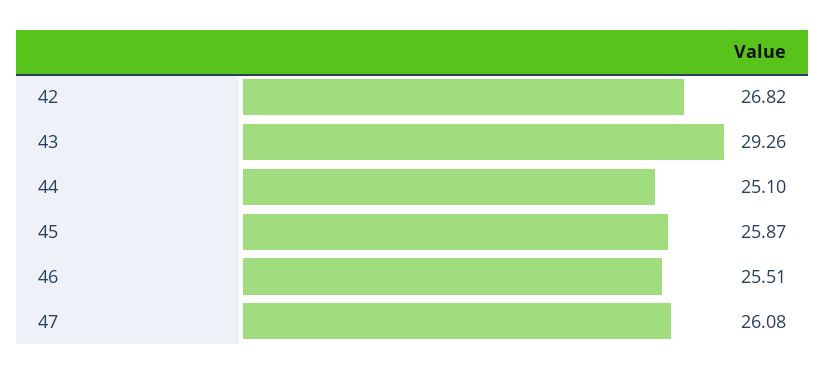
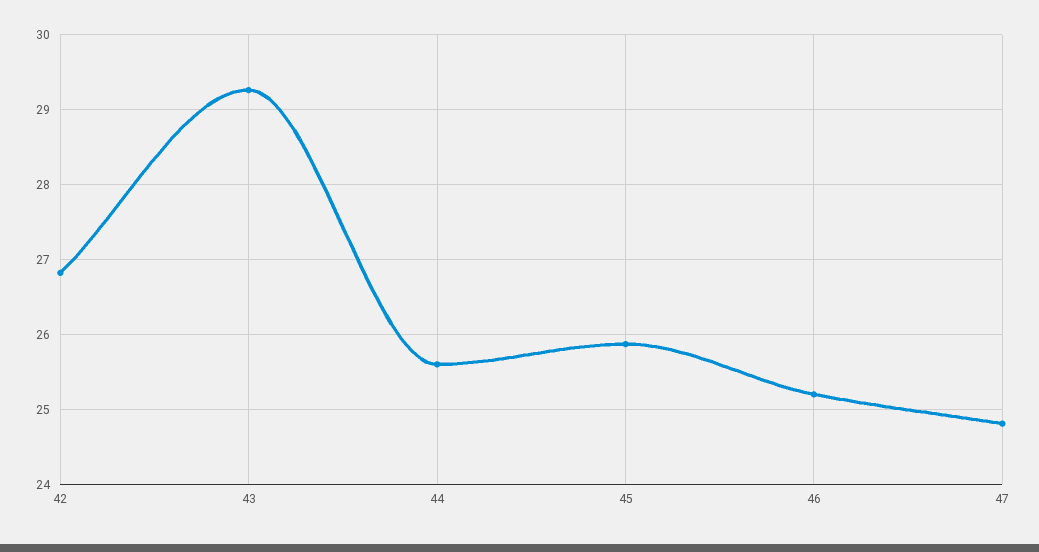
44: 25.1 -> 25.6
46: 25.51 -> 25.2
47: 26.08 -> 24.8

